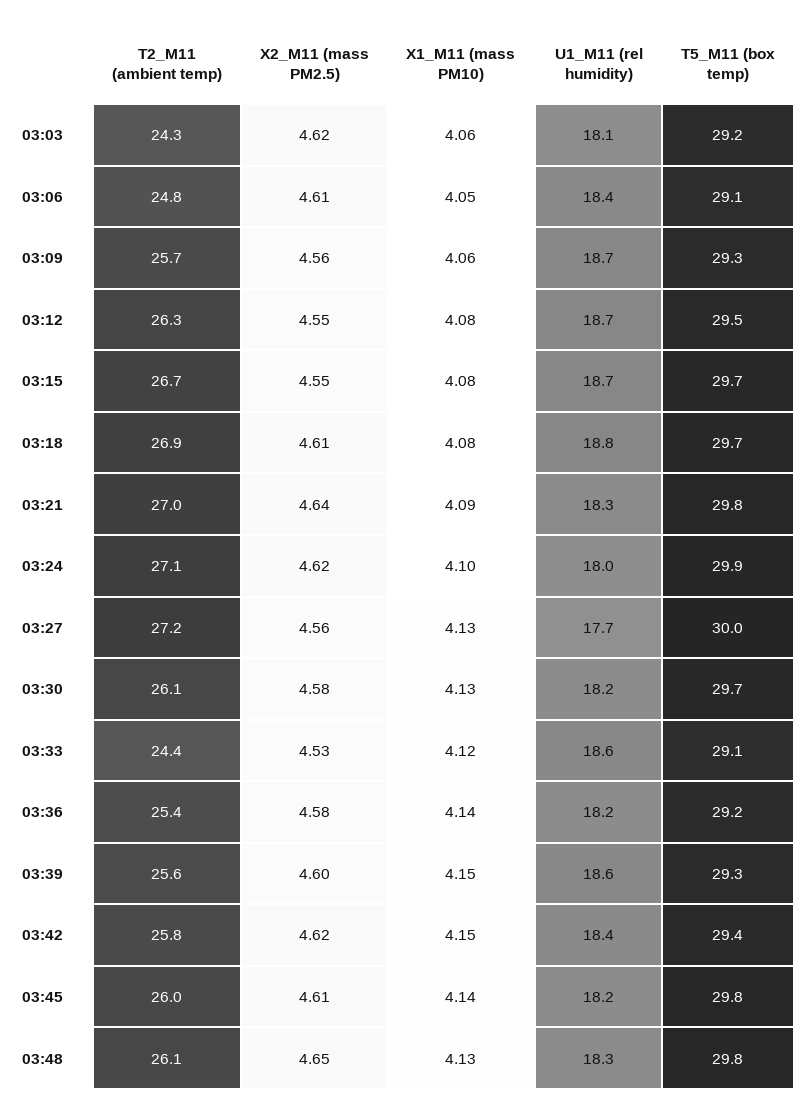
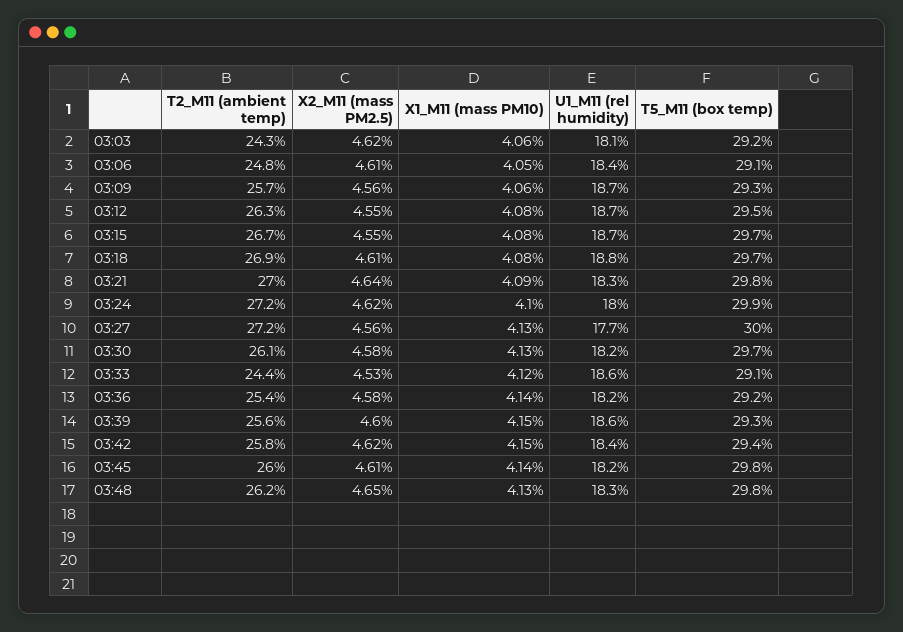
T2_M11 (ambient temp), 03:24: 27.1 -> 27.2
T2_M11 (ambient temp), 03:48: 26.1 -> 26.2

